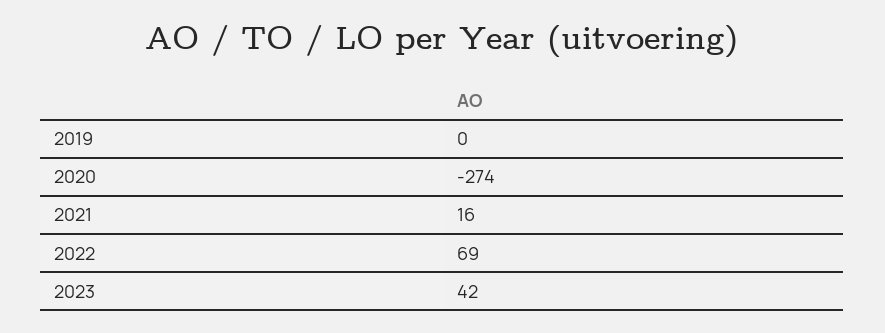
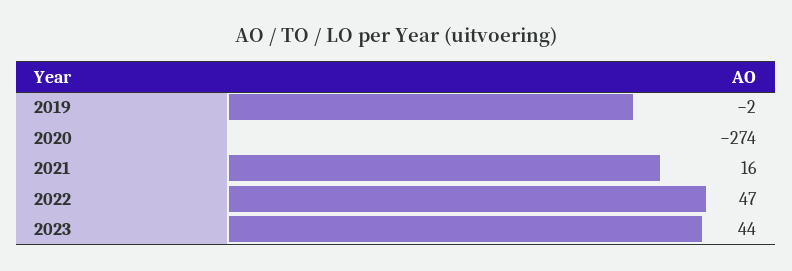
2019: 0 -> -2
2022: 69 -> 47
2023: 42 -> 44

